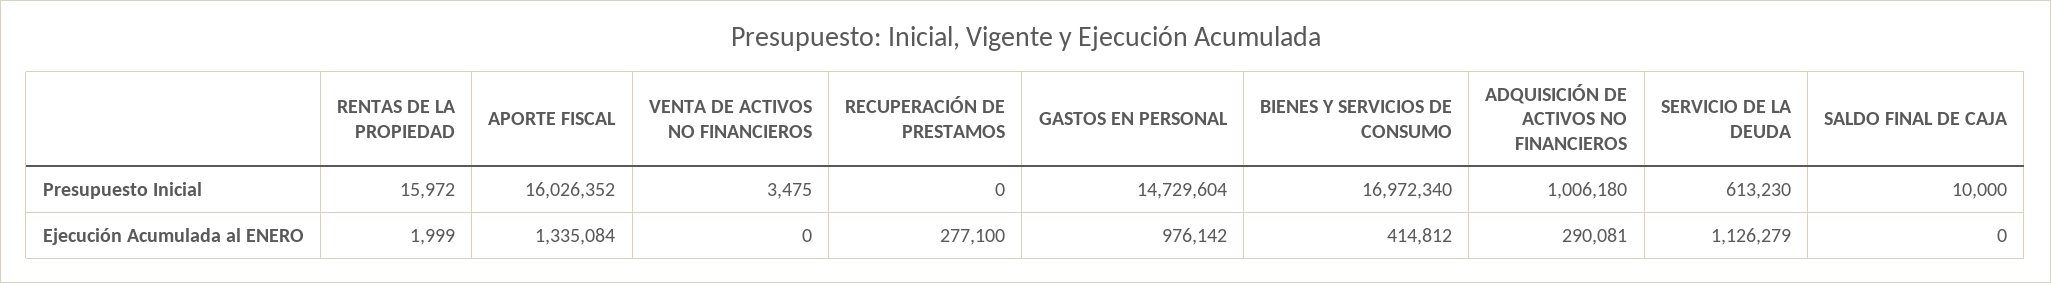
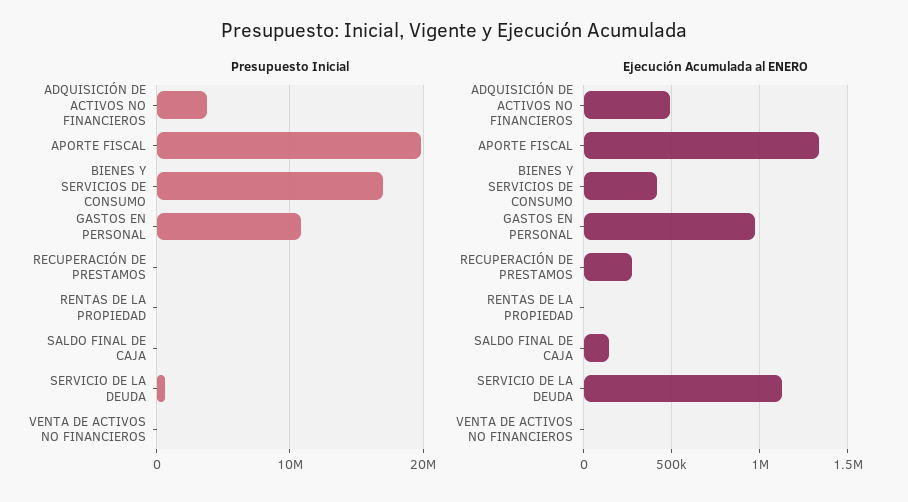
Presupuesto Inicial, APORTE FISCAL: 16026352 -> 20000000
Presupuesto Inicial, GASTOS EN PERSONAL: 14729604 -> 11000000
Presupuesto Inicial, ADQUISICIÓN DE ACTIVOS NO FINANCIEROS: 1006180 -> 4000000
Ejecución Acumulada al ENERO, ADQUISICIÓN DE ACTIVOS NO FINANCIEROS: 290081 -> 500000
Ejecución Acumulada al ENERO, SALDO FINAL DE CAJA: 0 -> 150000

